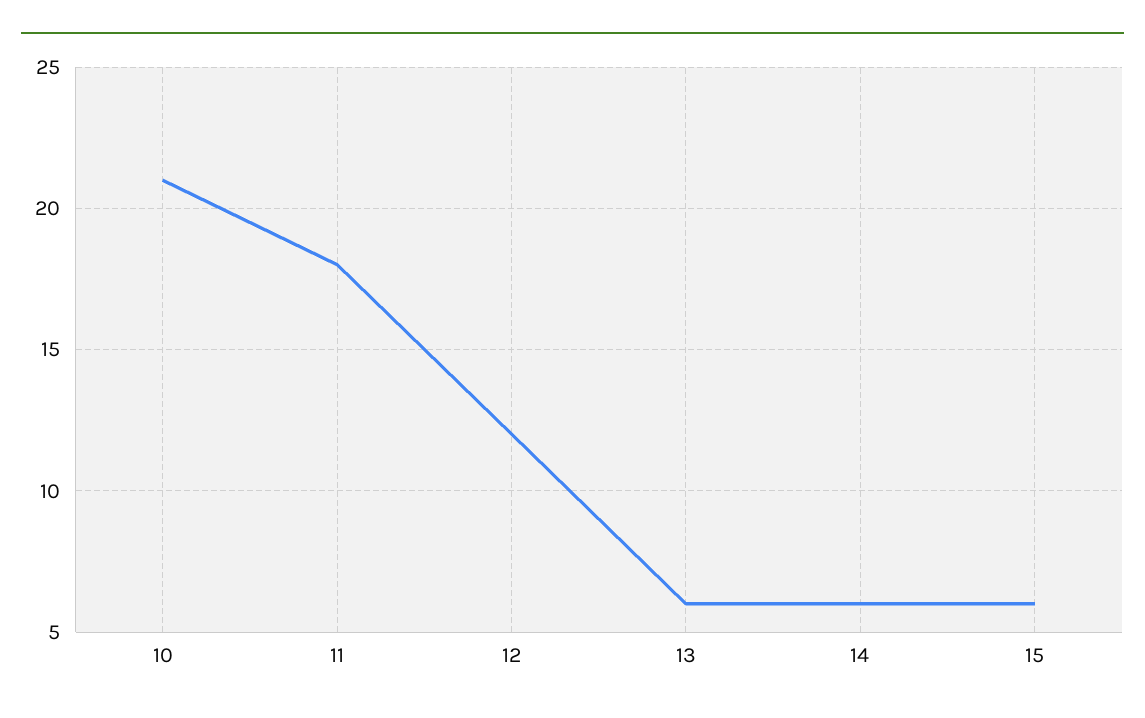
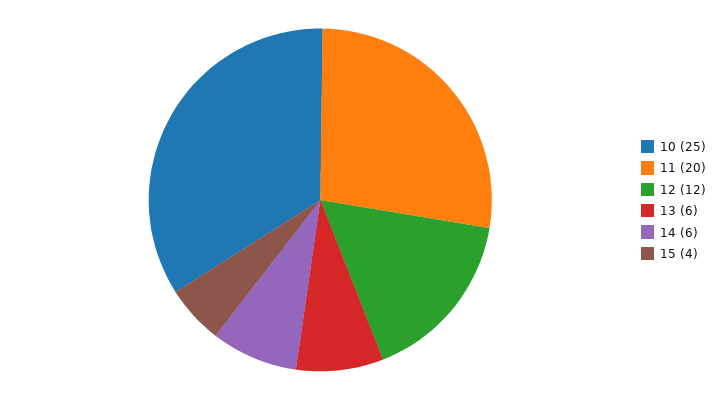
10: 21 -> 25
11: 18 -> 20
15: 6 -> 4

